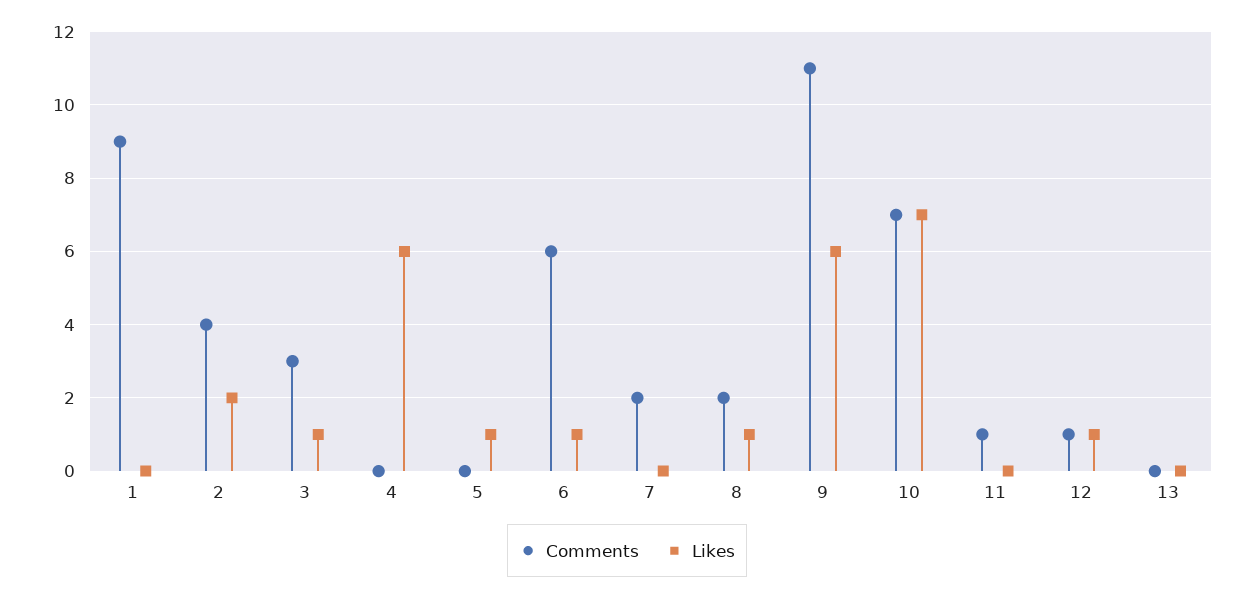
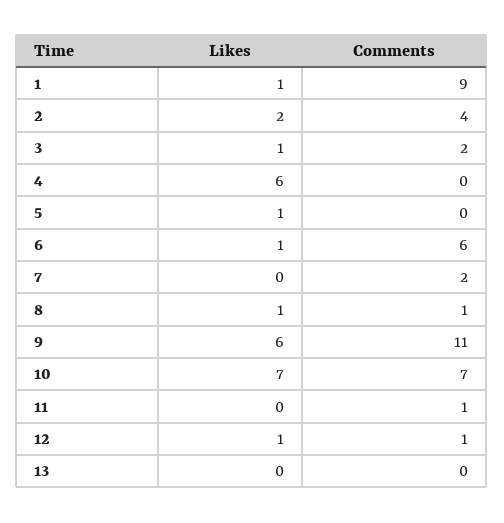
Likes, 1: 0 -> 1
Comments, 3: 3 -> 2
Comments, 8: 2 -> 1

